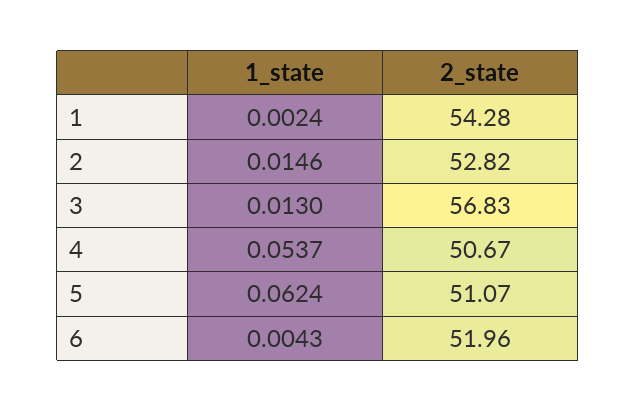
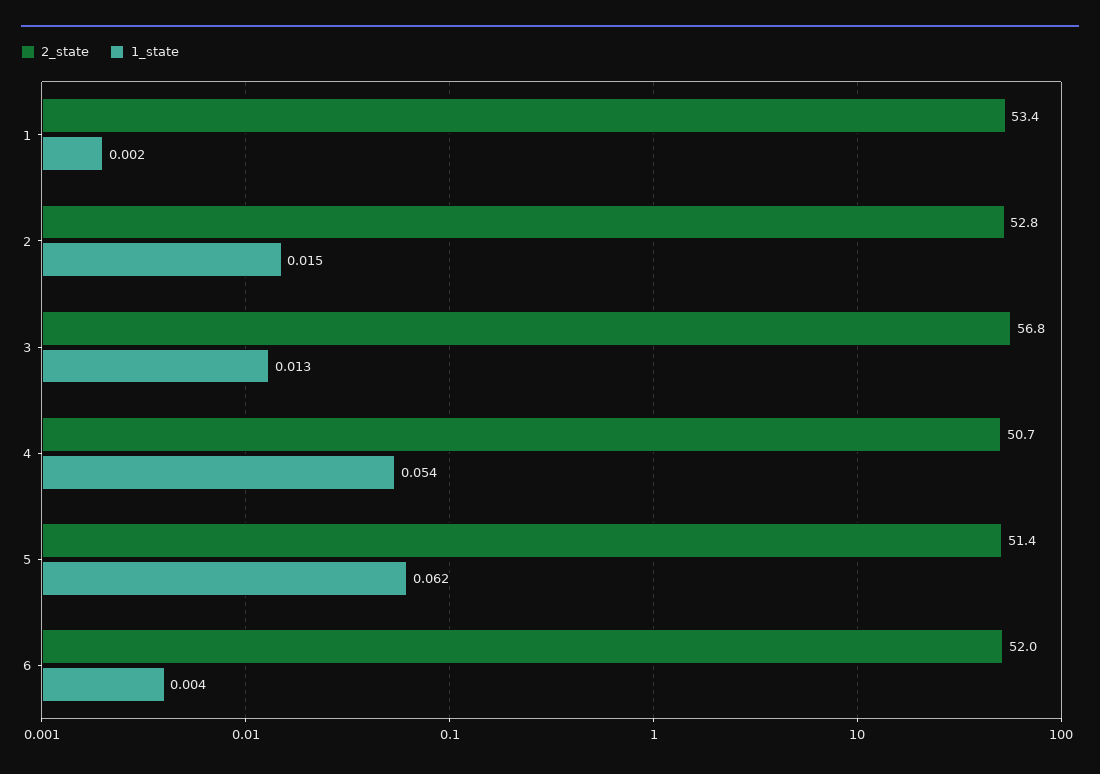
2_state, 1: 54.28 -> 53.4
2_state, 5: 51.07 -> 51.4

